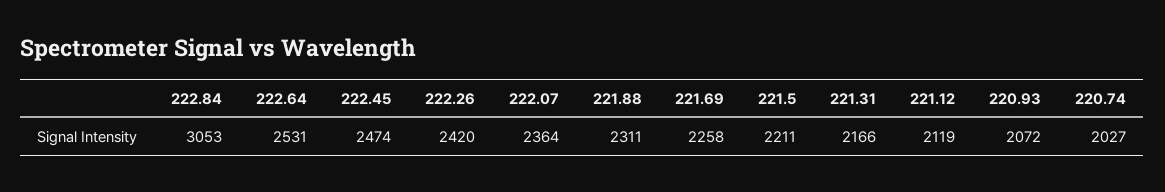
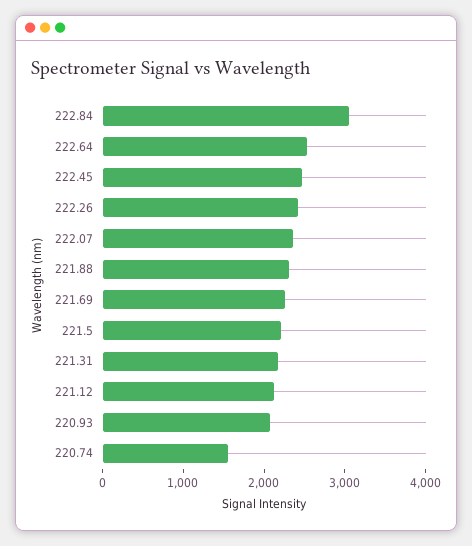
220.74: 2027 -> 1600

